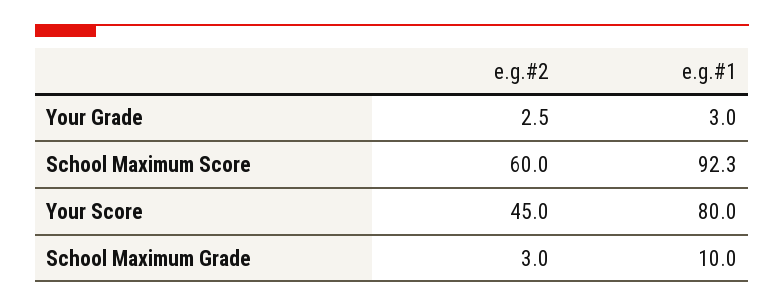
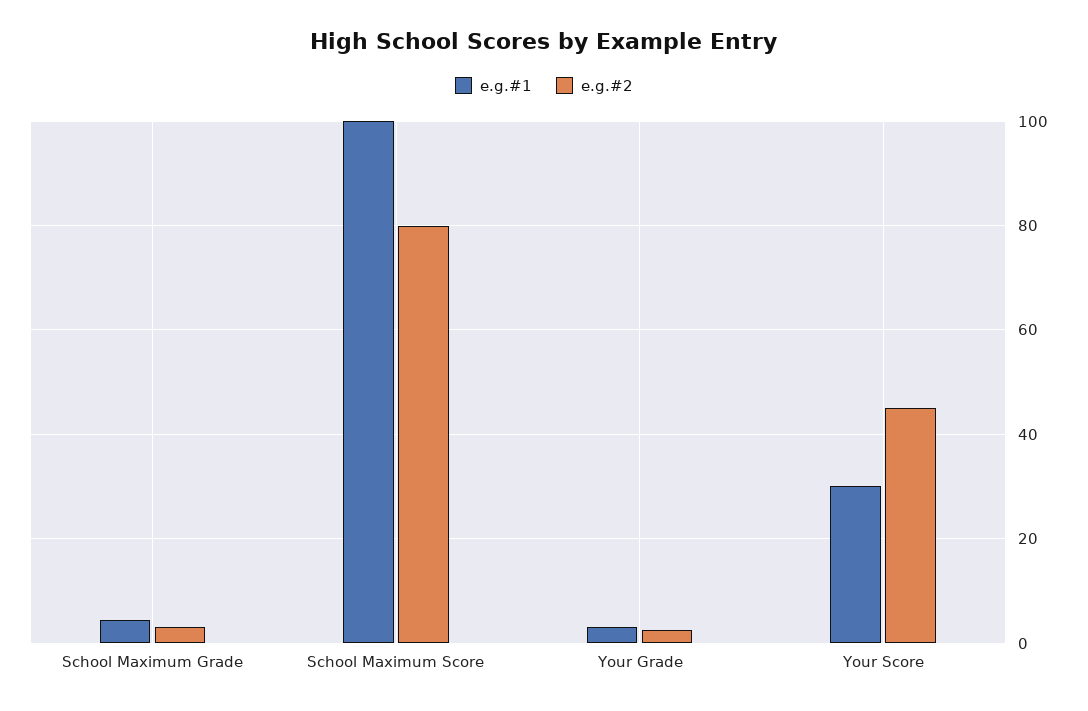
e.g.#2, School Maximum Score: 60 -> 80
e.g.#1, School Maximum Score: 92.3 -> 100
e.g.#1, Your Score: 80 -> 30
e.g.#1, School Maximum Grade: 10 -> 4

